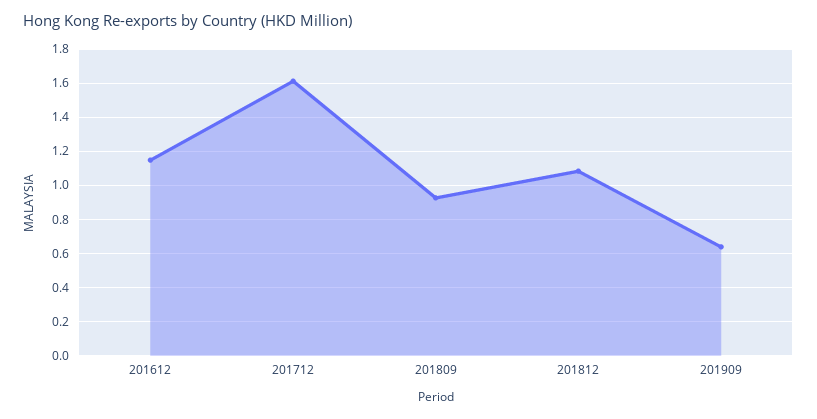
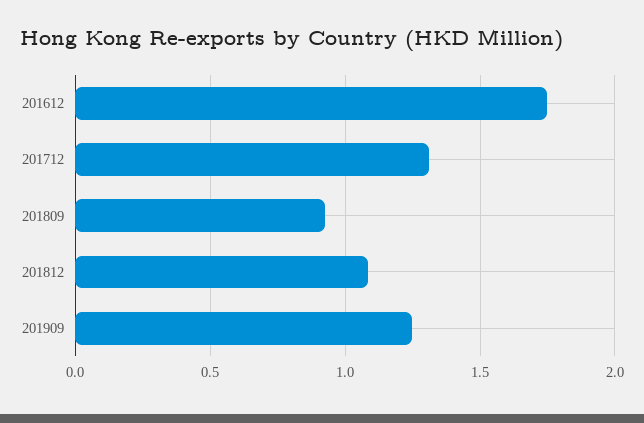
201612: 1.15 -> 1.75
201712: 1.6 -> 1.3
201909: 0.65 -> 1.25

